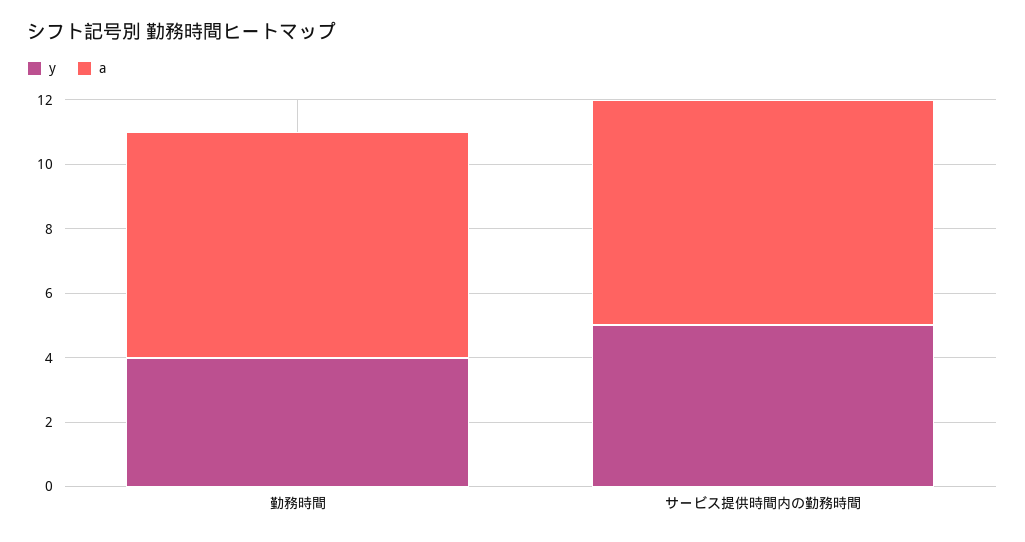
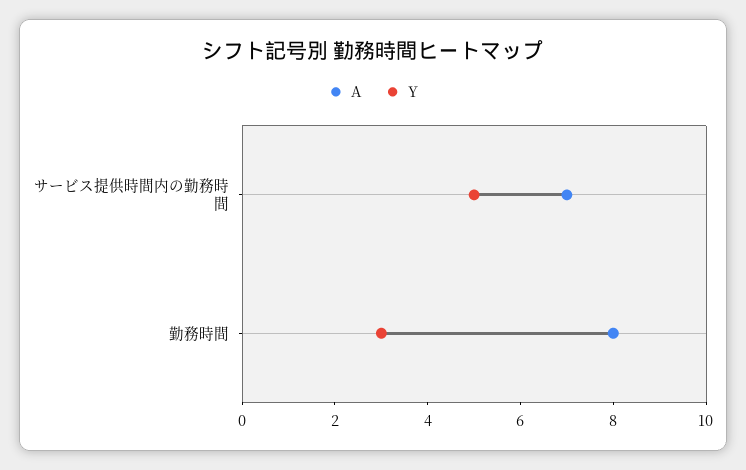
y, 勤務時間: 4 -> 3
a, 勤務時間: 7 -> 8

